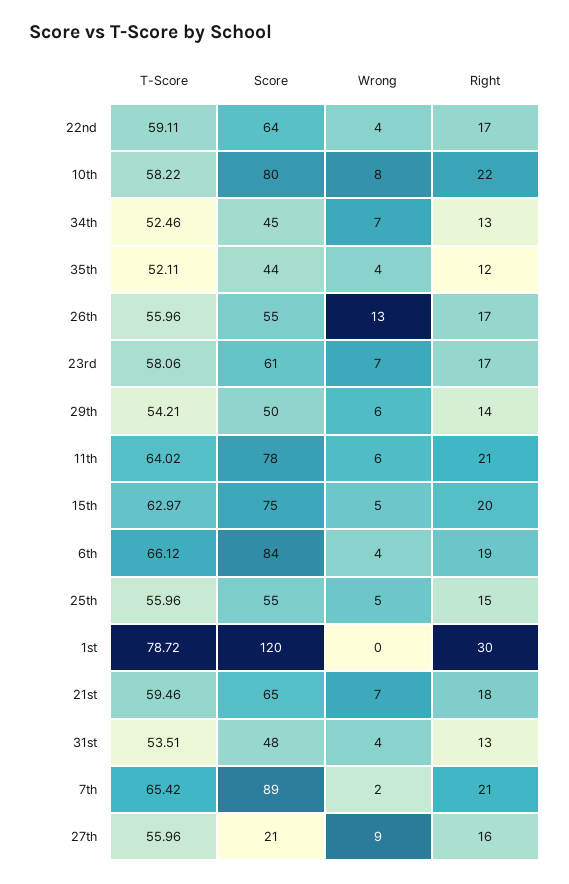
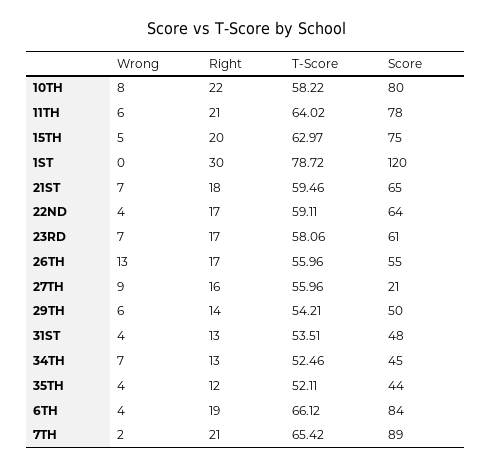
T-Score, 25th: 55.96 -> none
Score, 25th: 55 -> none
Wrong, 25th: 5 -> none
Right, 25th: 15 -> none

